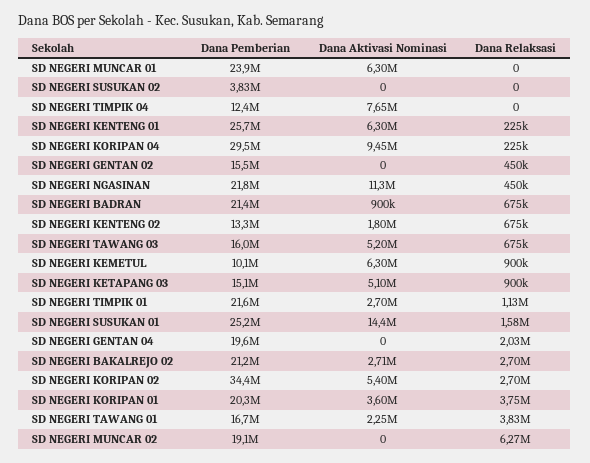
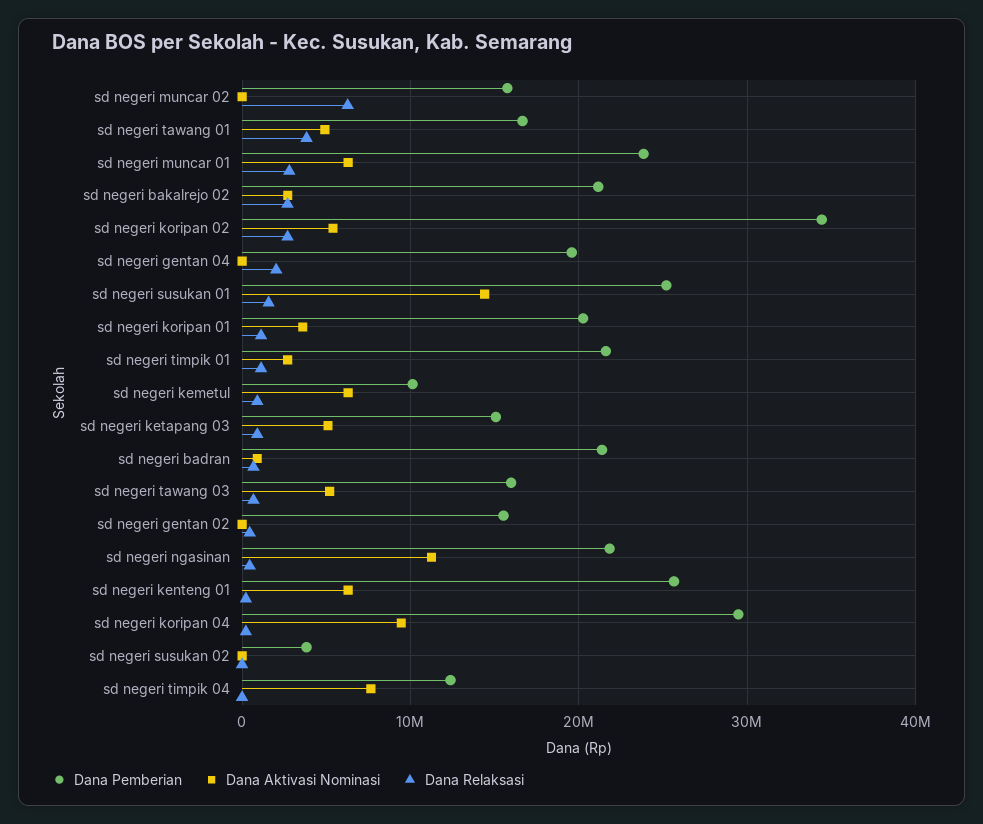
Dana Relaksasi, SD NEGERI MUNCAR 01: 0 -> 3000000
Dana Pemberian, SD NEGERI KENTENG 02: 13300000 -> none
Dana Aktivasi Nominasi, SD NEGERI KENTENG 02: 1800000 -> none
Dana Relaksasi, SD NEGERI KENTENG 02: 675000 -> none
Dana Relaksasi, SD NEGERI KORIPAN 01: 3750000 -> 1000000
Dana Aktivasi Nominasi, SD NEGERI TAWANG 01: 2250000 -> 5000000
Dana Pemberian, SD NEGERI MUNCAR 02: 19100000 -> 16000000

